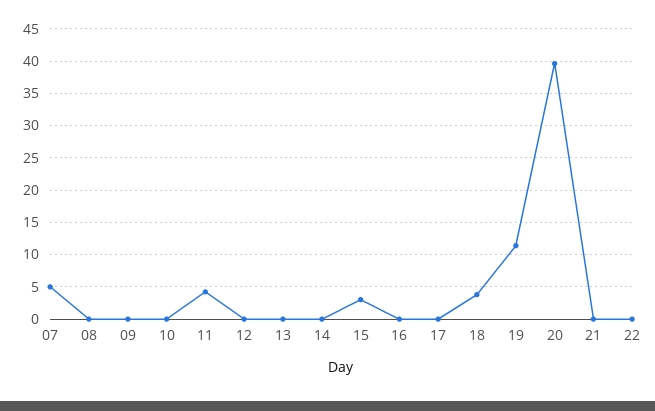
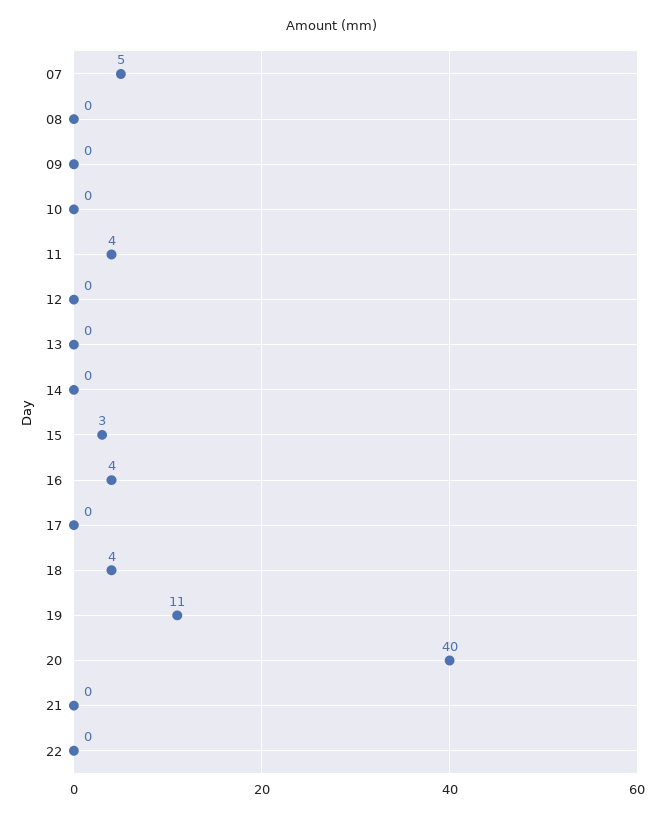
16: 0 -> 4

